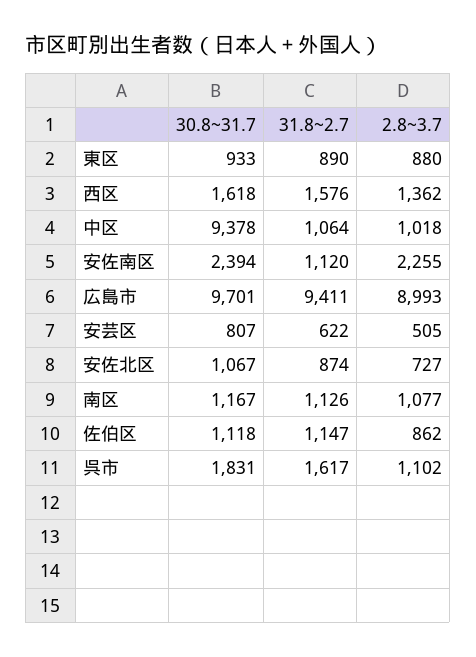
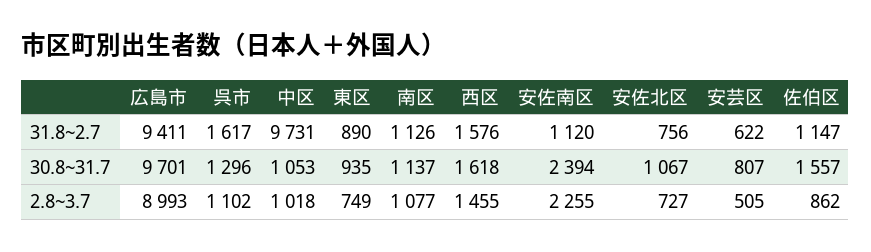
30.8~31.7, 東区: 933 -> 935
2.8~3.7, 東区: 880 -> 749
2.8~3.7, 西区: 1362 -> 1455
30.8~31.7, 中区: 9378 -> 1053
31.8~2.7, 中区: 1064 -> 9731
31.8~2.7, 安佐北区: 874 -> 756
30.8~31.7, 南区: 1167 -> 1137
30.8~31.7, 佐伯区: 1118 -> 1557
30.8~31.7, 呉市: 1831 -> 1296

